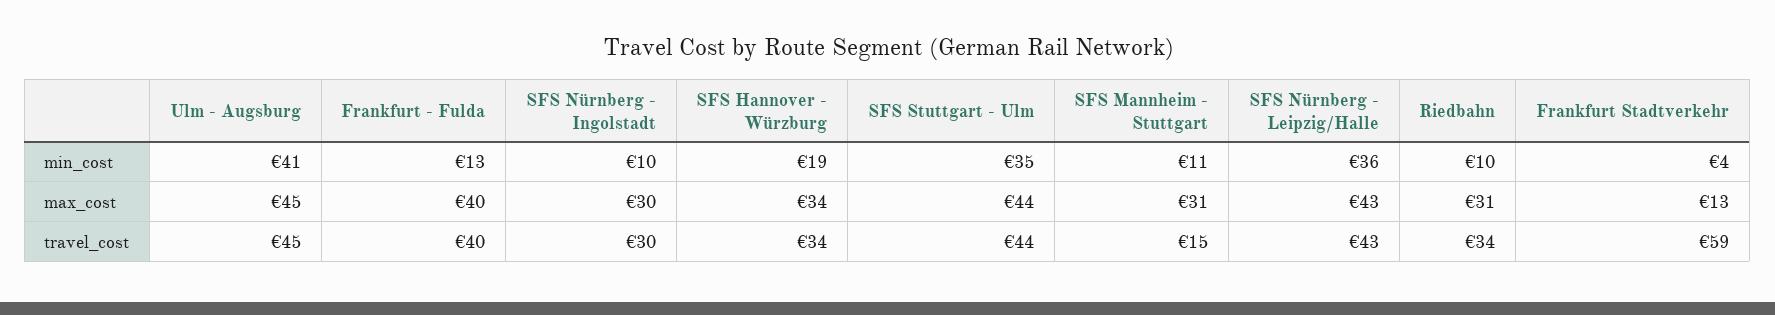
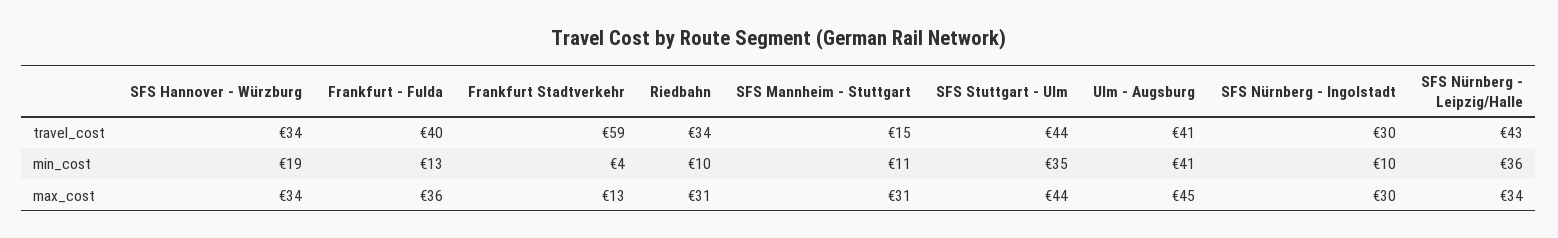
Frankfurt - Fulda, max_cost: 40 -> 36
SFS Nürnberg - Leipzig/Halle, max_cost: 43 -> 34
Ulm - Augsburg, travel_cost: 45 -> 41

